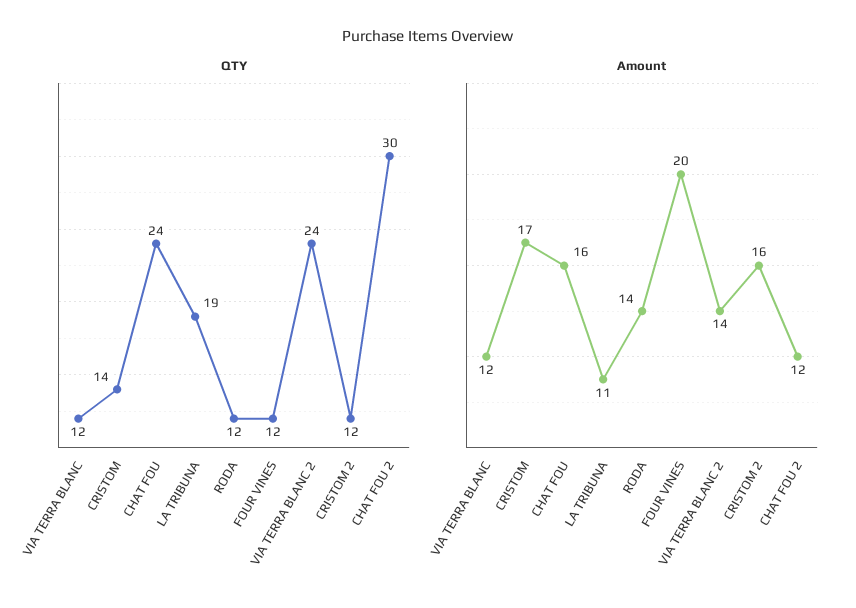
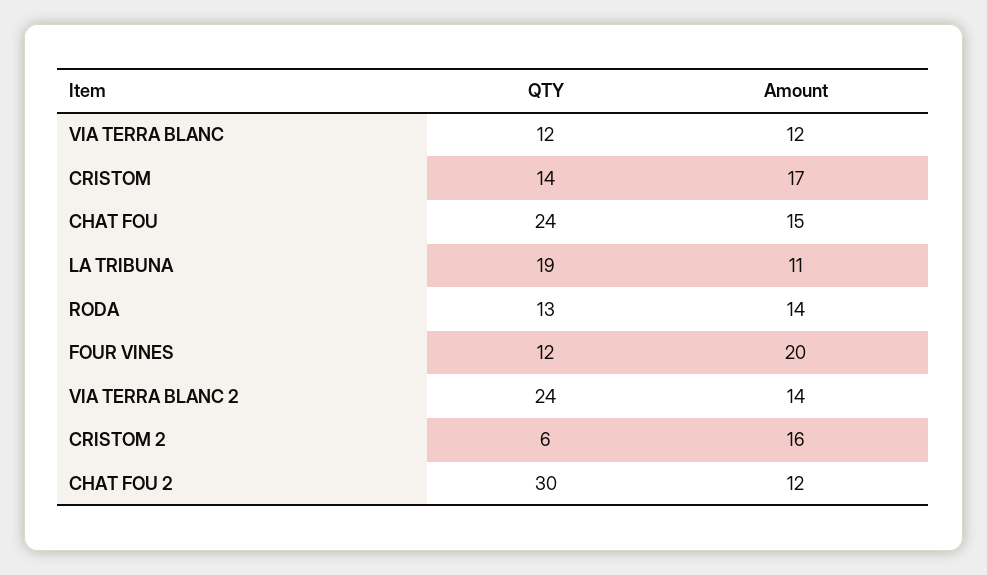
QTY, RODA: 12 -> 13
QTY, CRISTOM 2: 12 -> 6
Amount, CHAT FOU: 16 -> 15

